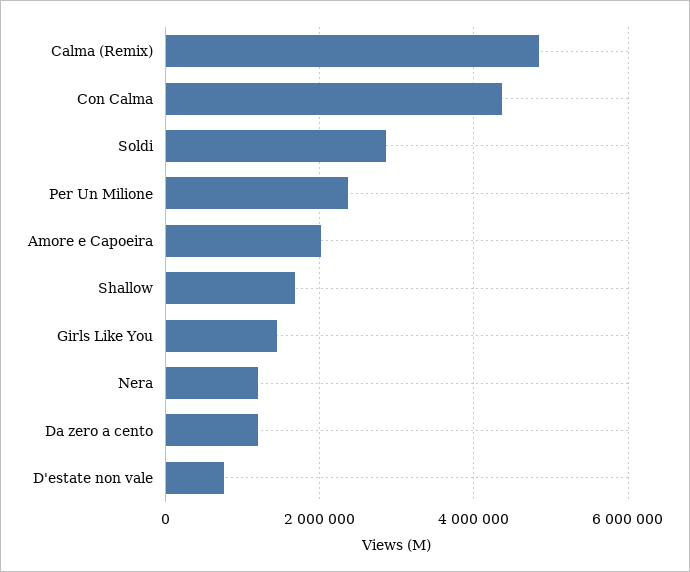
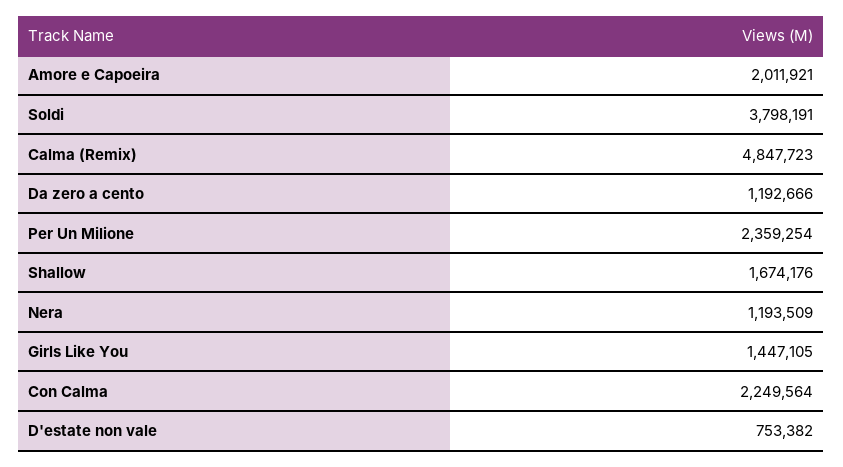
Con Calma: 4400000 -> 2249564
Soldi: 2800000 -> 3798191

